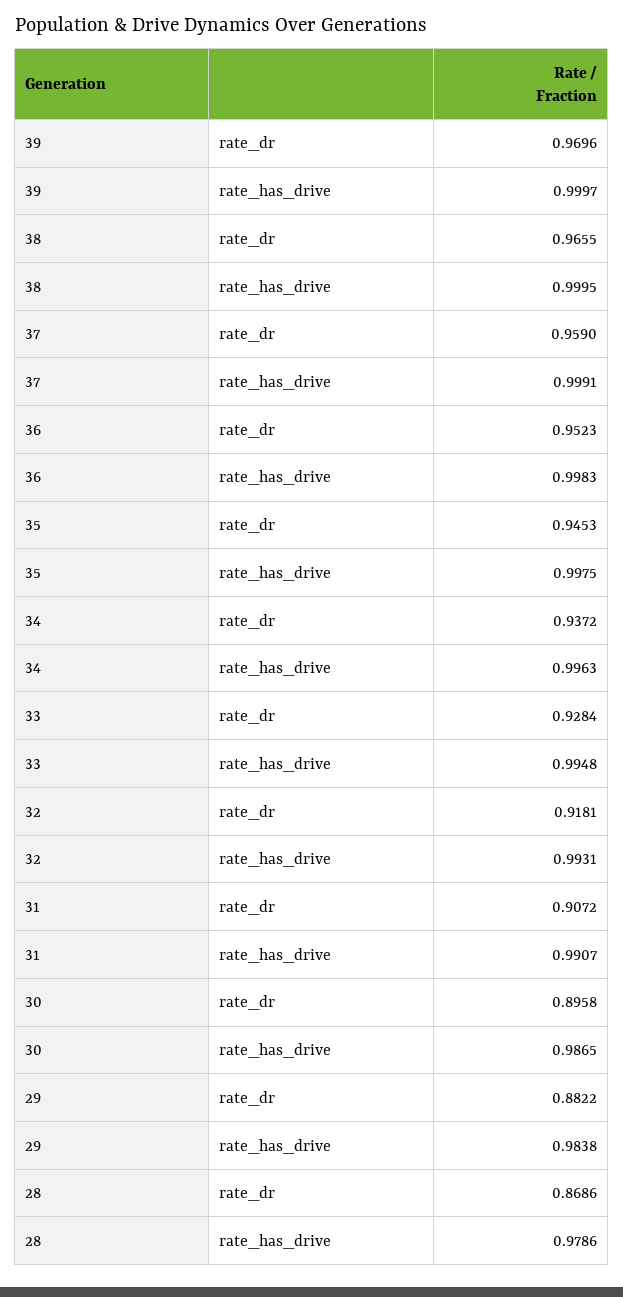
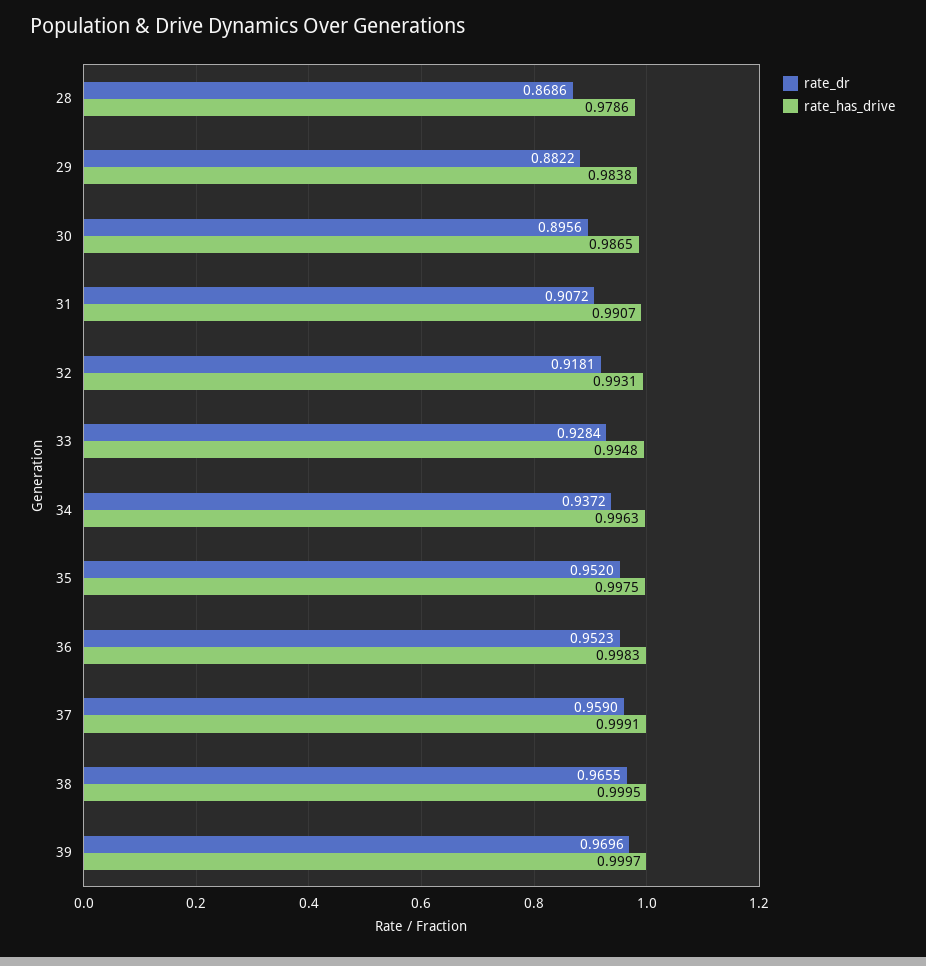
rate_dr, 35: 0.9453 -> 0.952
rate_dr, 30: 0.8958 -> 0.8956

